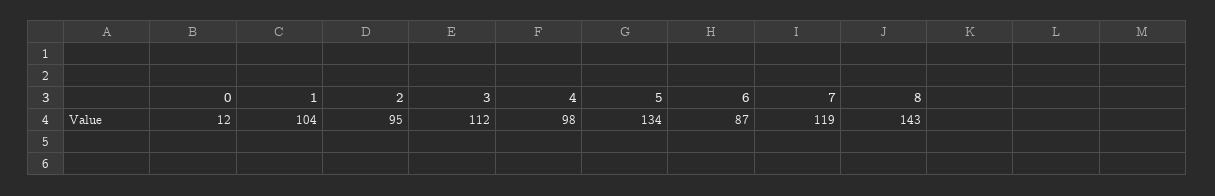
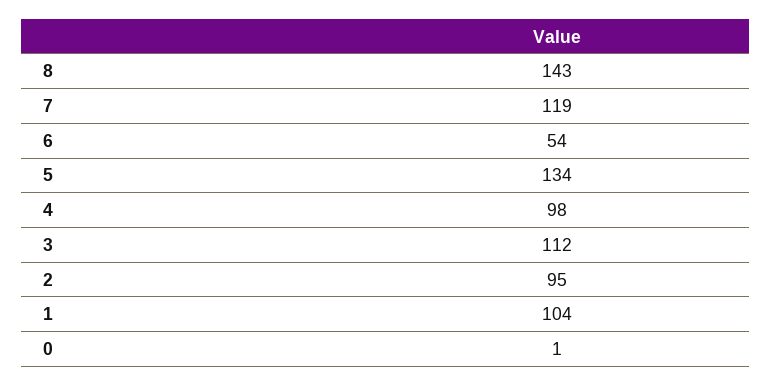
0: 12 -> 1
6: 87 -> 54

